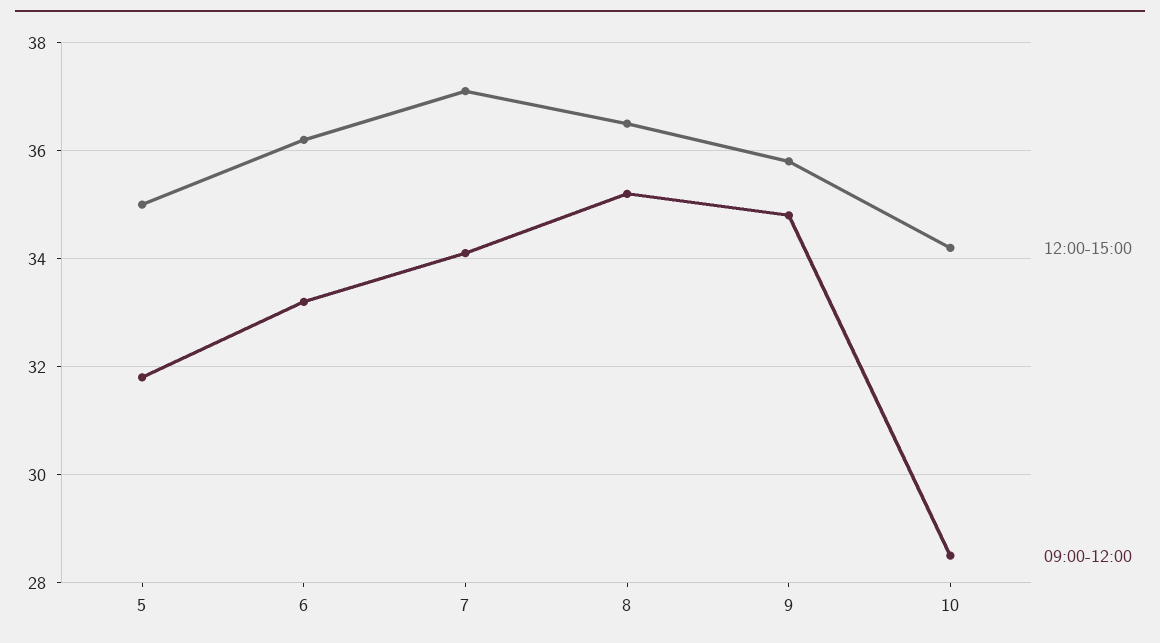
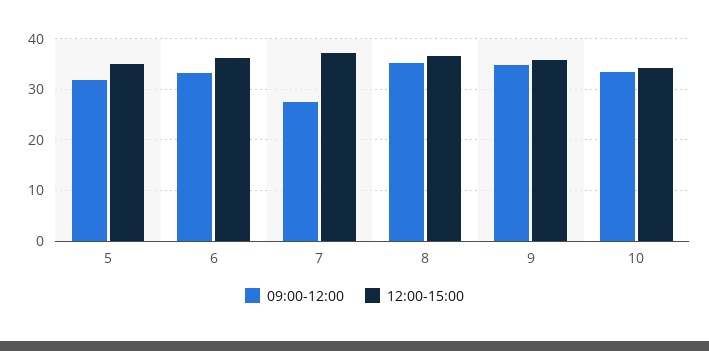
09:00-12:00, 7: 34 -> 28
09:00-12:00, 10: 28.5 -> 34

